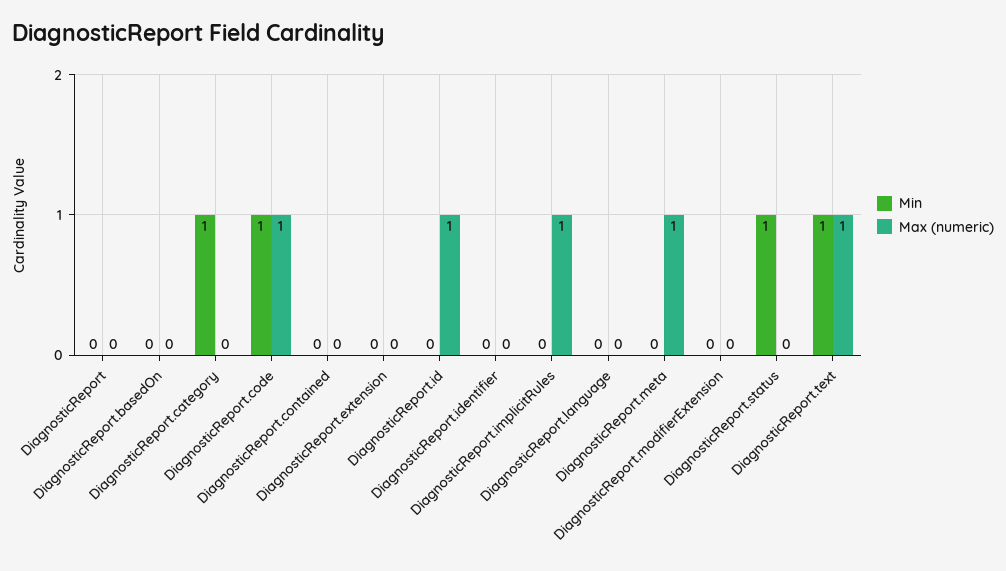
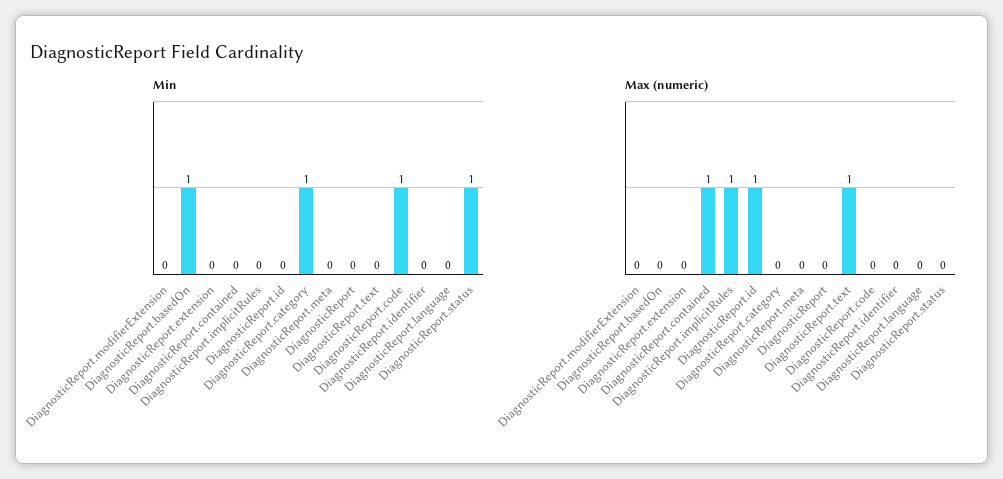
Min, DiagnosticReport.basedOn: 0 -> 1
Max (numeric), DiagnosticReport.code: 1 -> 0
Max (numeric), DiagnosticReport.contained: 0 -> 1
Max (numeric), DiagnosticReport.meta: 1 -> 0
Min, DiagnosticReport.text: 1 -> 0

